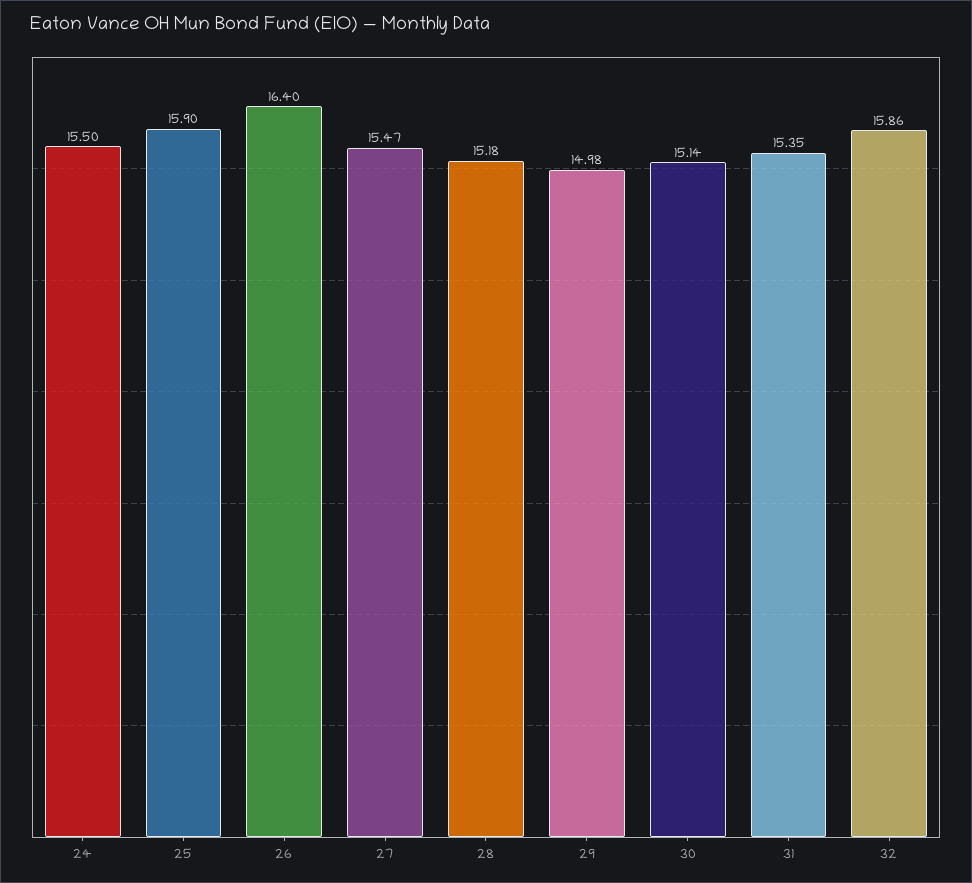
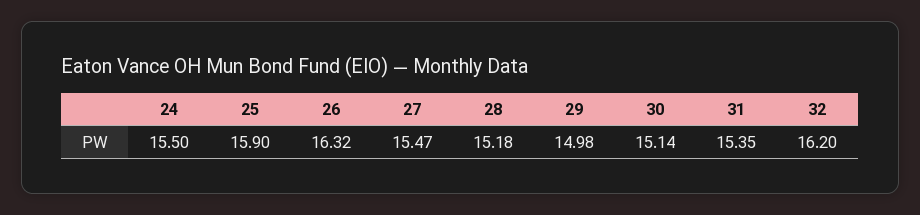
26: 16.4 -> 16.32
32: 15.86 -> 16.2

